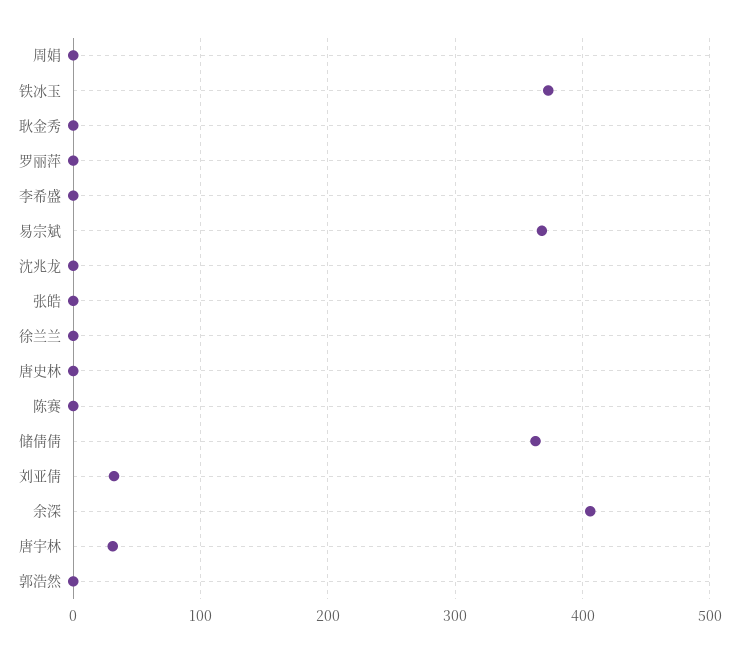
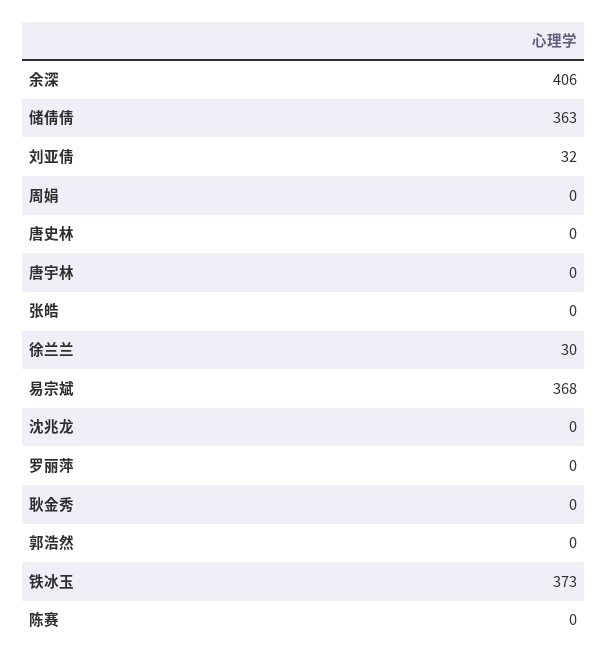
李希盛: 0 -> none
徐兰兰: 0 -> 30
唐宇林: 30 -> 0

